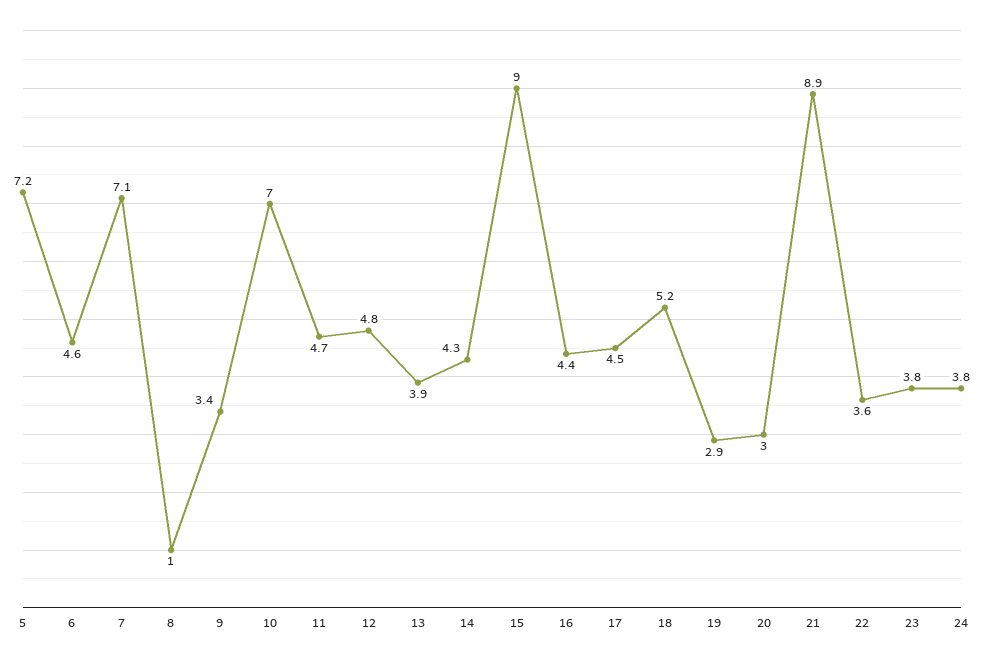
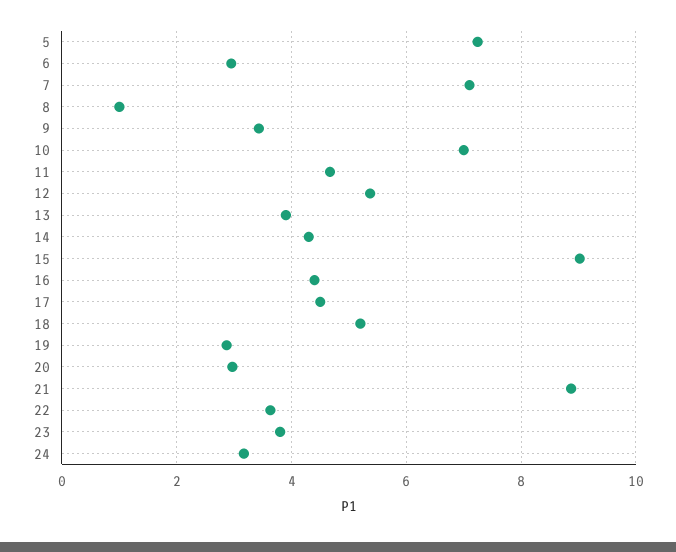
6: 4.6 -> 3
12: 4.8 -> 5.4
24: 3.8 -> 3.2

